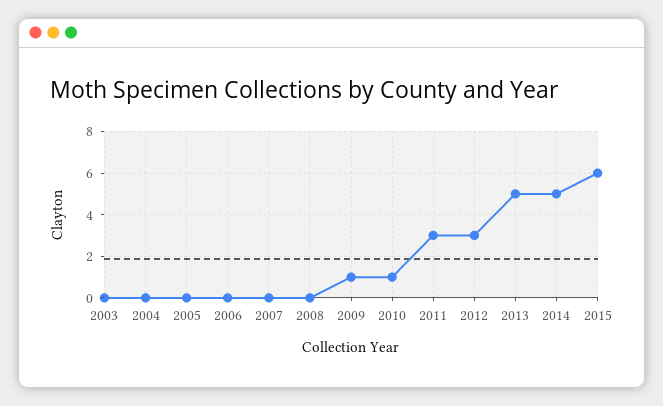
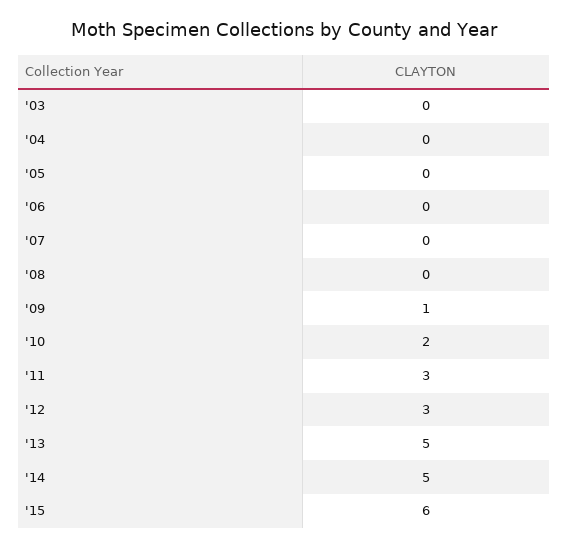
2010: 1 -> 2

